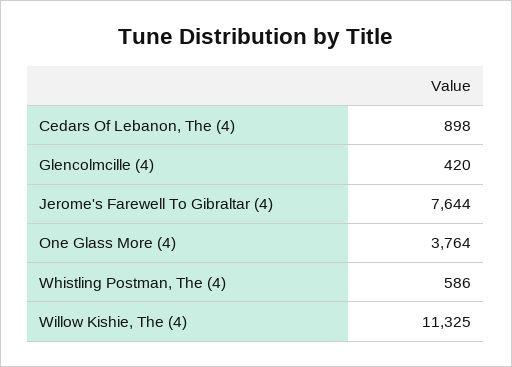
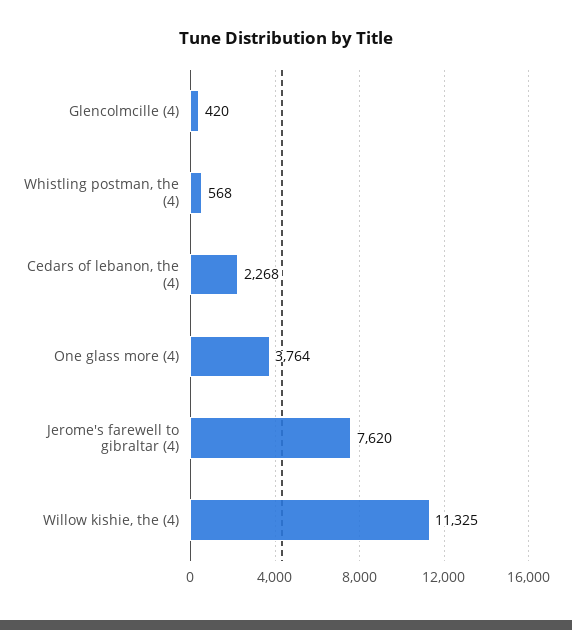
Cedars Of Lebanon, The (4): 898 -> 2268
Jerome's Farewell To Gibraltar (4): 7644 -> 7620
Whistling Postman, The (4): 586 -> 568

